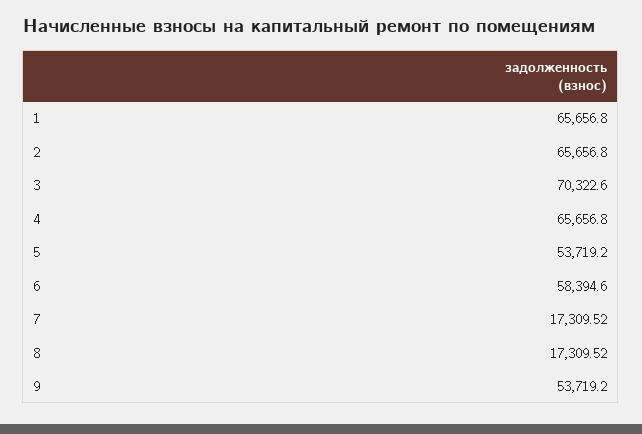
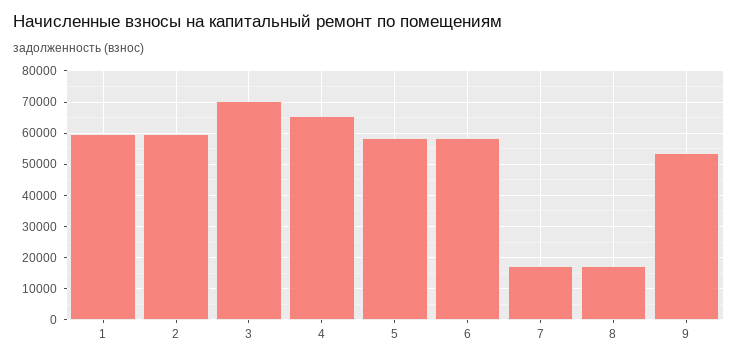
1: 65656.8 -> 60000
2: 65656.8 -> 60000
5: 53719.2 -> 58000

